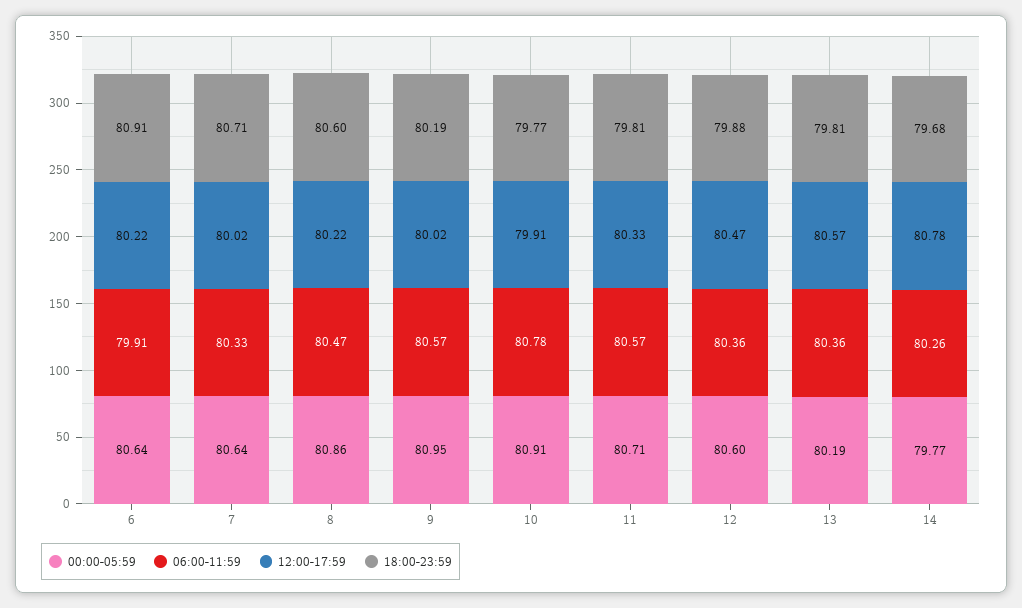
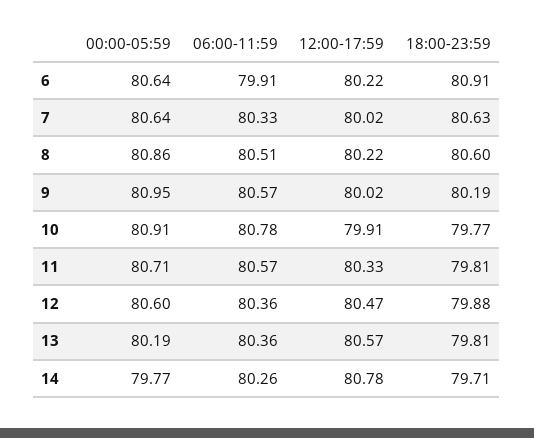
18:00-23:59, 7: 80.71 -> 80.63
06:00-11:59, 8: 80.47 -> 80.51
18:00-23:59, 14: 79.68 -> 79.71

